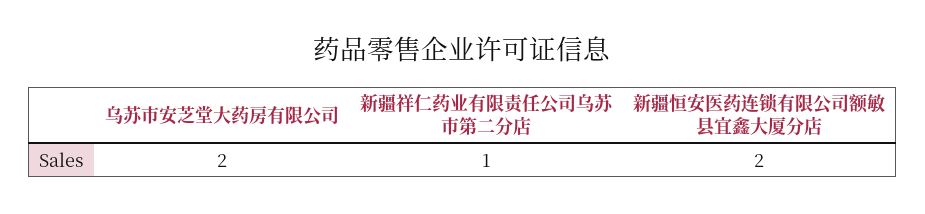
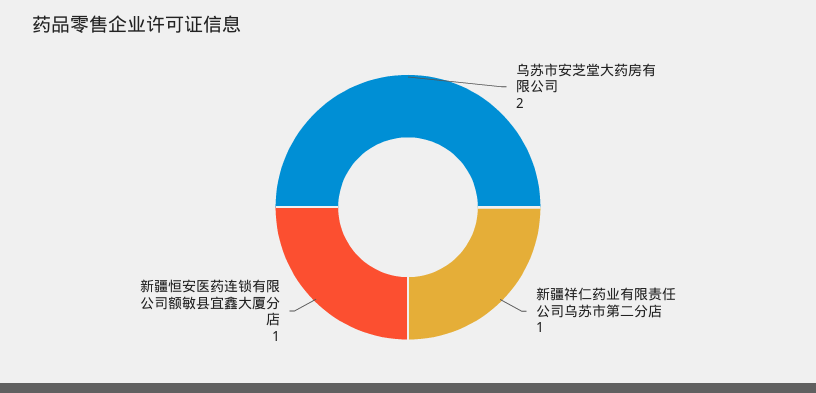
新疆恒安医药连锁有限公司额敏县宜鑫大厦分店: 2 -> 1

